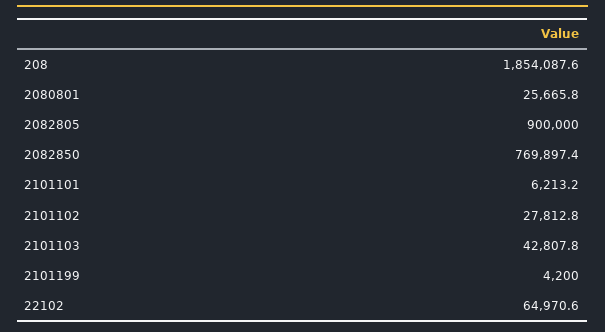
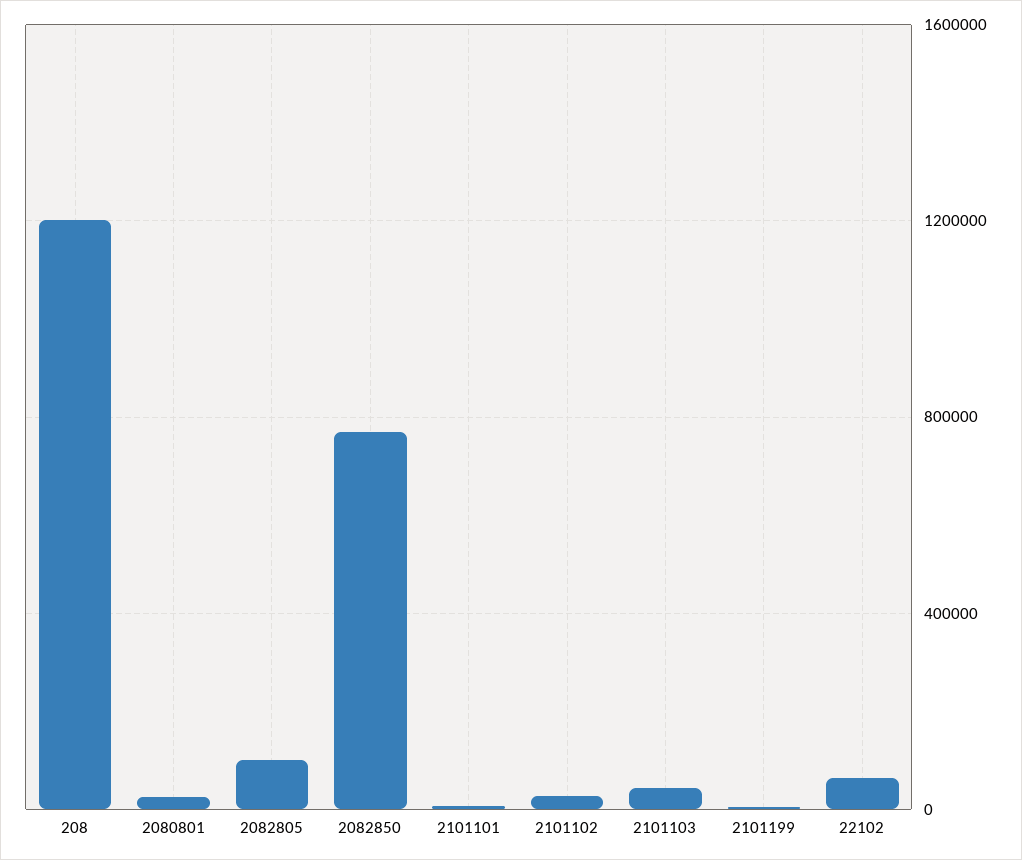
208: 1854087.6 -> 1200000
2082805: 900000 -> 100000

